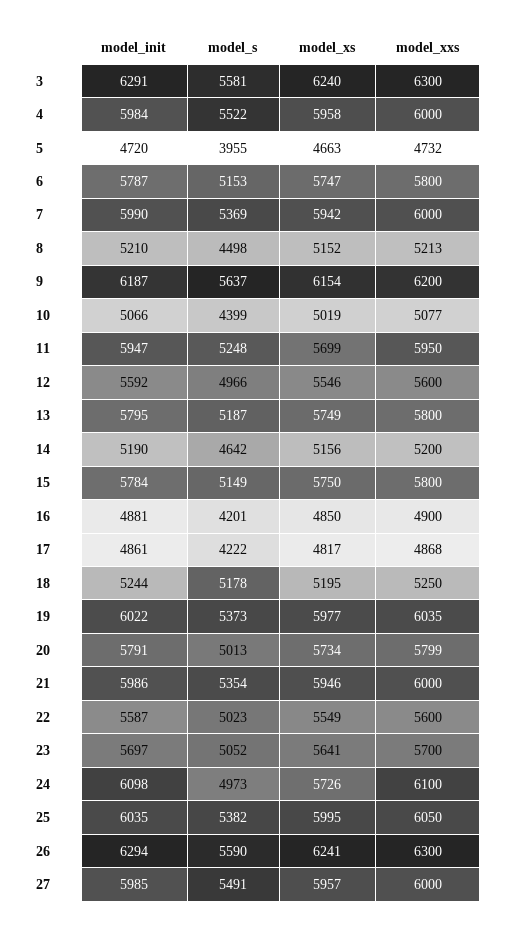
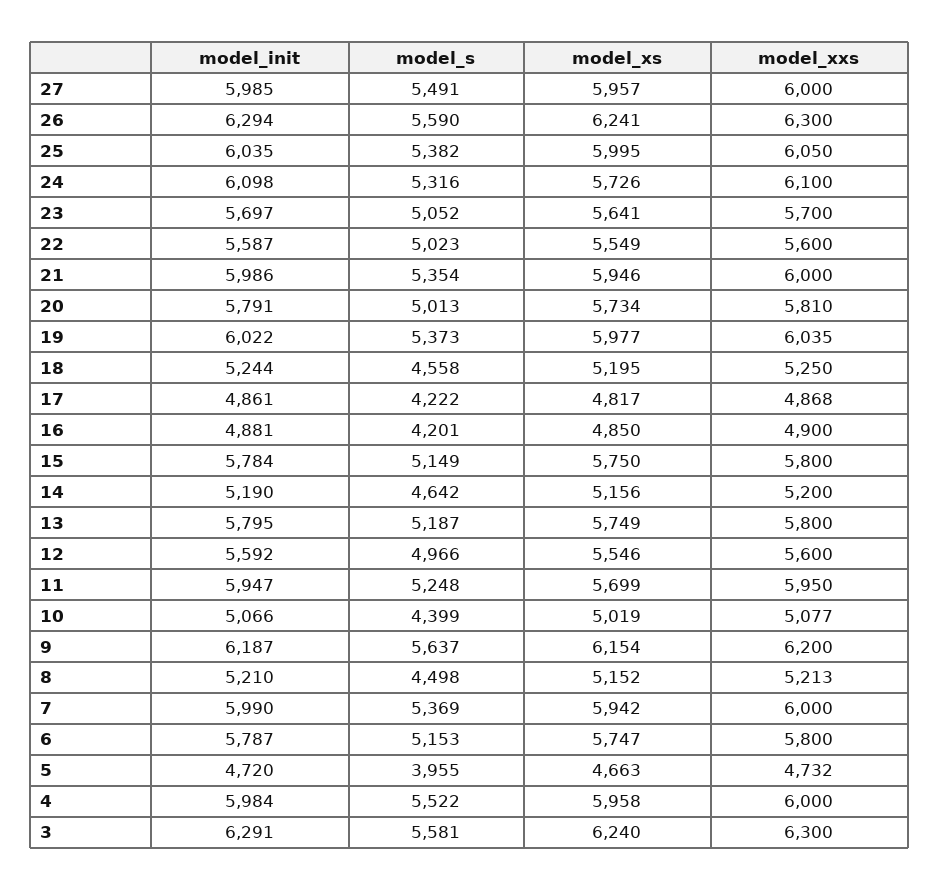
model_s, 18: 5178 -> 4558
model_xxs, 20: 5799 -> 5810
model_s, 24: 4973 -> 5316

